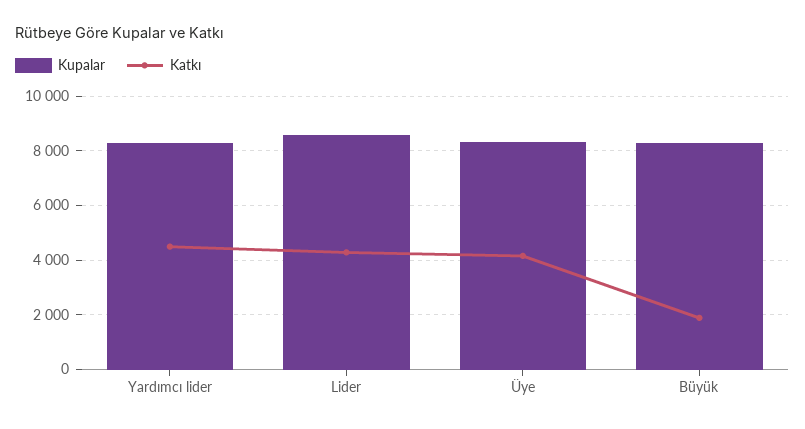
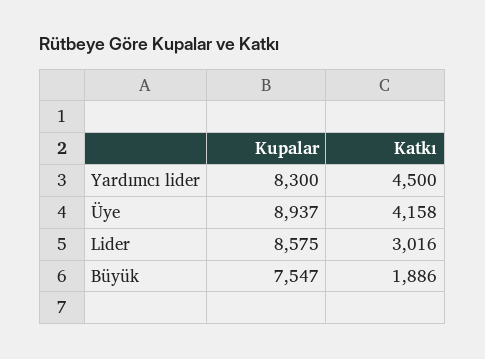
Katkı, Lider: 4250 -> 3016
Kupalar, Üye: 8250 -> 8937
Kupalar, Büyük: 8250 -> 7547

